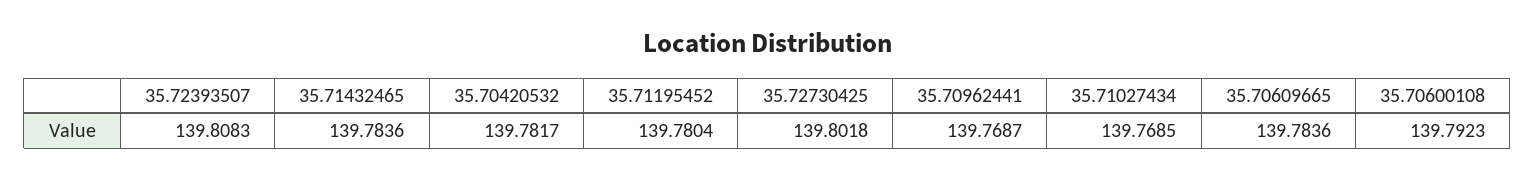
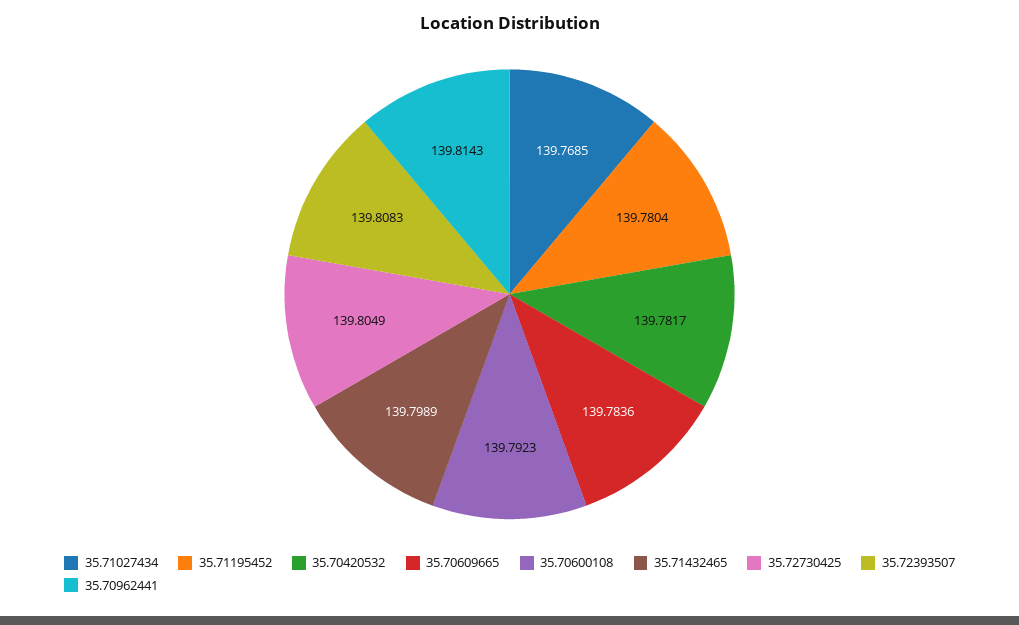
35.71432465: 139.7836 -> 139.7989
35.72730425: 139.8018 -> 139.8049
35.70962441: 139.7687 -> 139.8143

